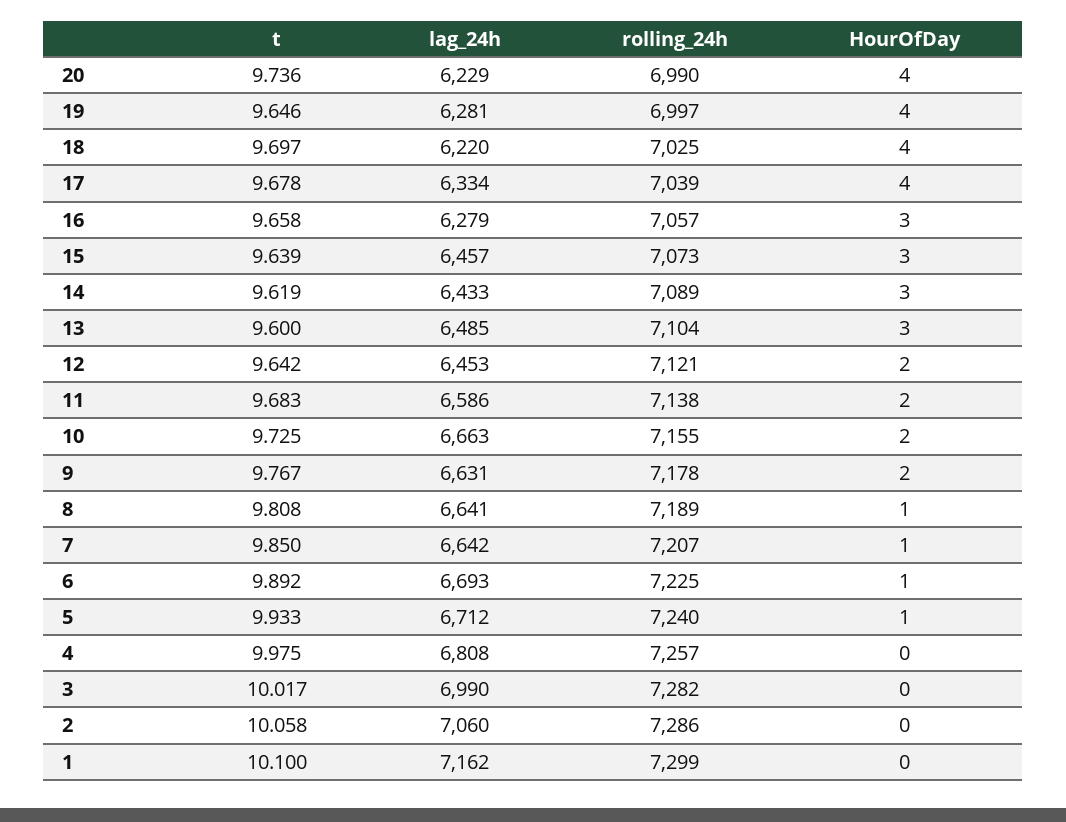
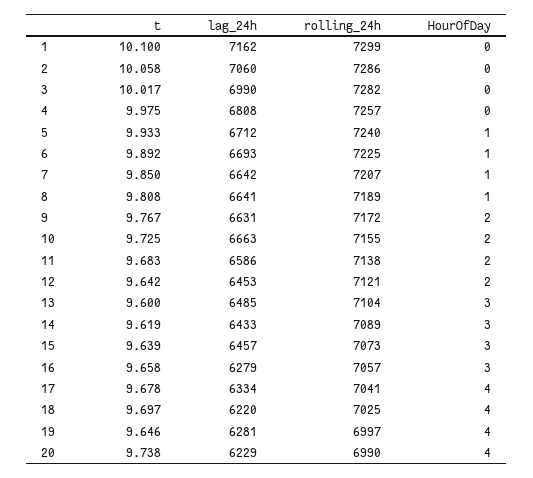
t, 20: 9.736 -> 9.738
rolling_24h, 17: 7039 -> 7041
rolling_24h, 9: 7178 -> 7172

